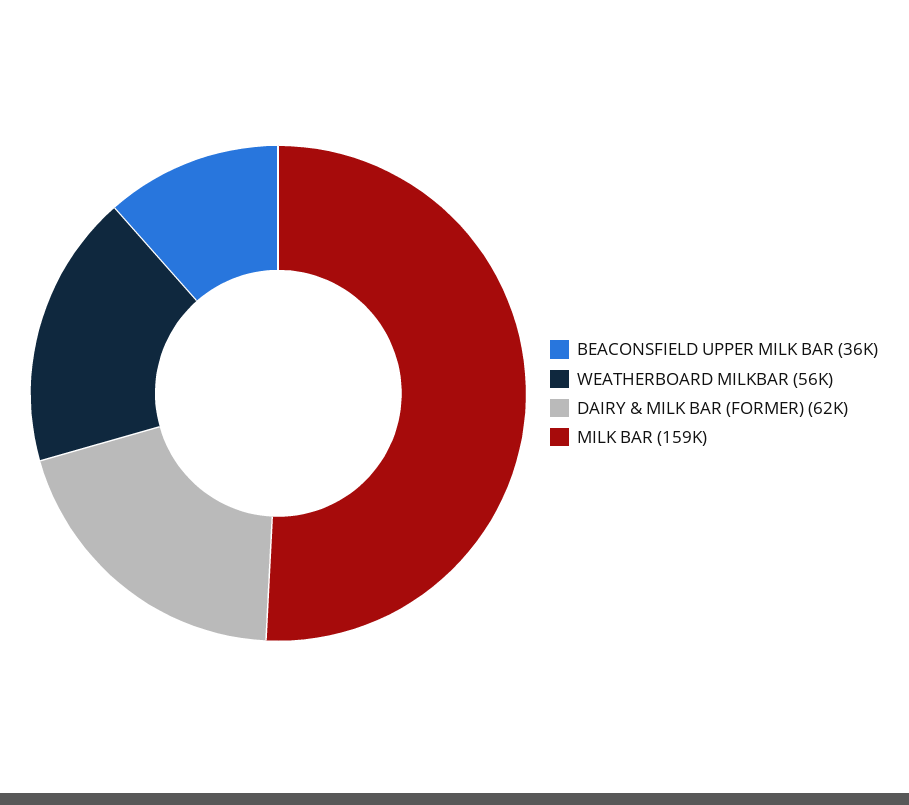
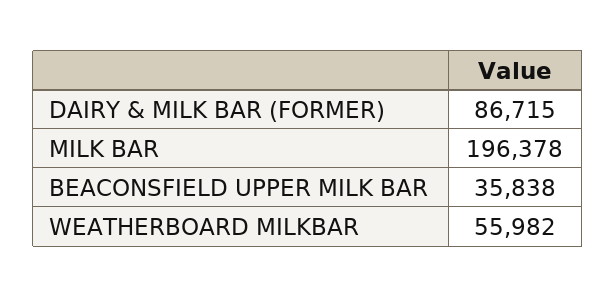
DAIRY & MILK BAR (FORMER): 62000 -> 86715
MILK BAR: 159000 -> 196378

